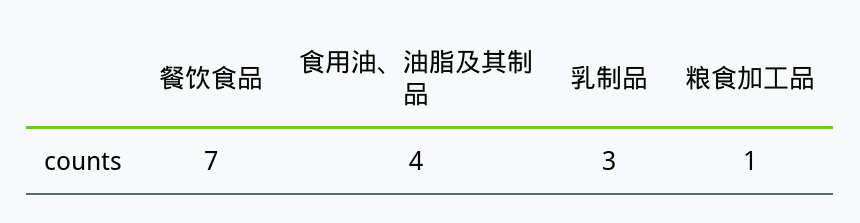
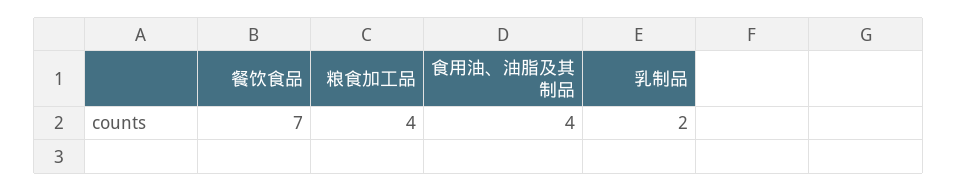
乳制品: 3 -> 2
粮食加工品: 1 -> 4

